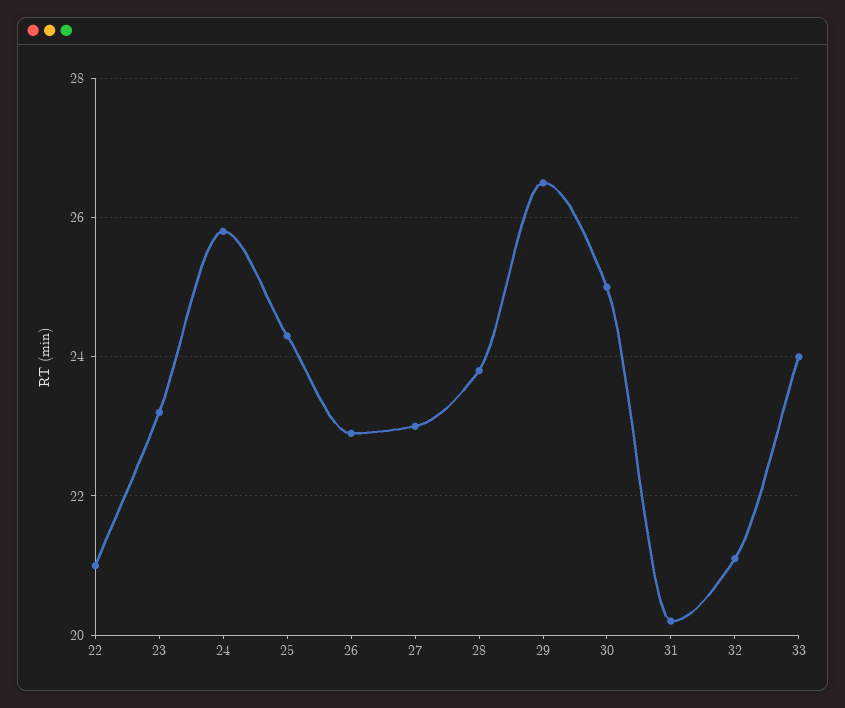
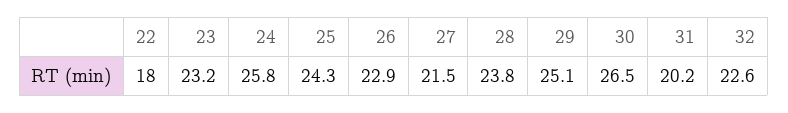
22: 21 -> 18
27: 23 -> 21.5
29: 26.5 -> 25.1
30: 25 -> 26.5
32: 21 -> 22.6
33: 24 -> none

